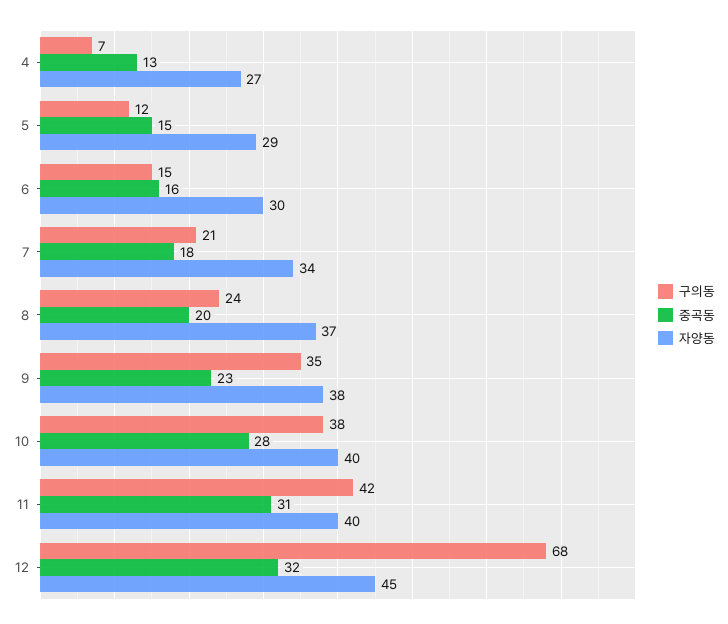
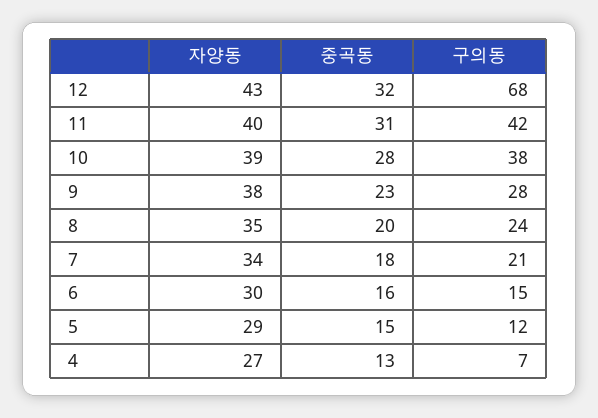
자양동, 8: 37 -> 35
구의동, 9: 35 -> 28
자양동, 10: 40 -> 39
자양동, 12: 45 -> 43

